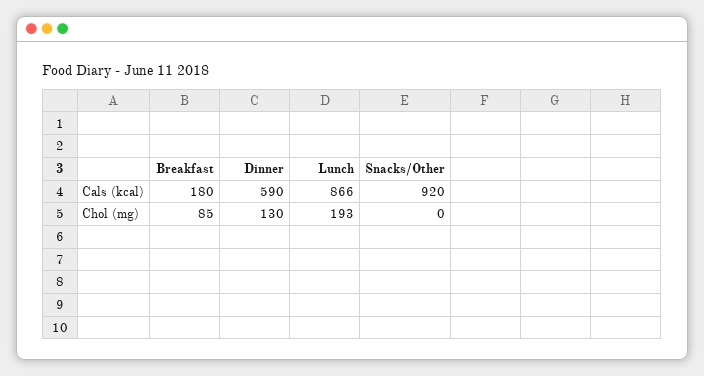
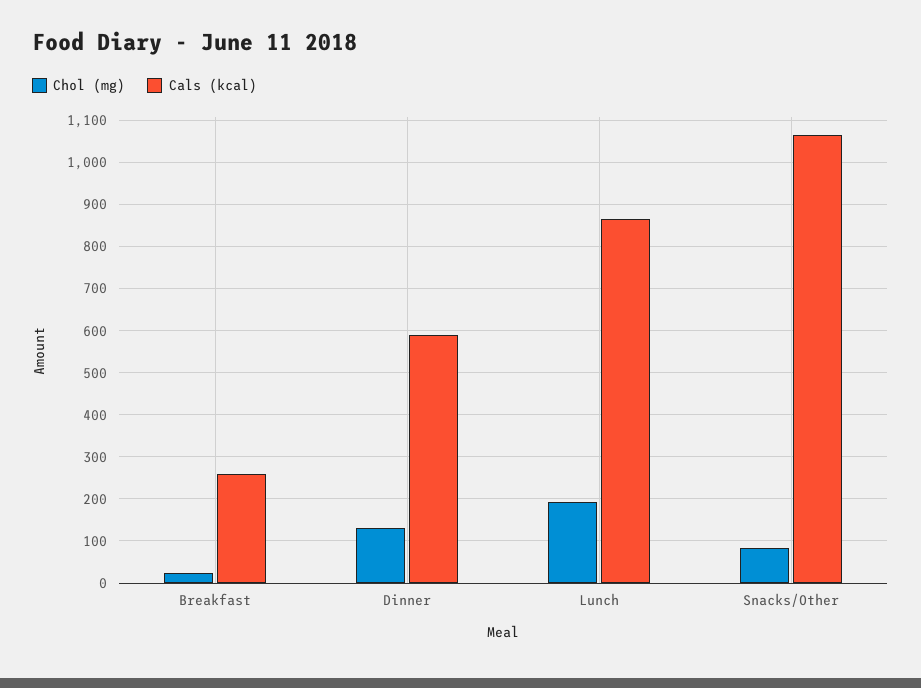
Cals (kcal), Breakfast: 180 -> 260
Cals (kcal), Snacks/Other: 920 -> 1060
Chol (mg), Breakfast: 85 -> 20
Chol (mg), Snacks/Other: 0 -> 80

